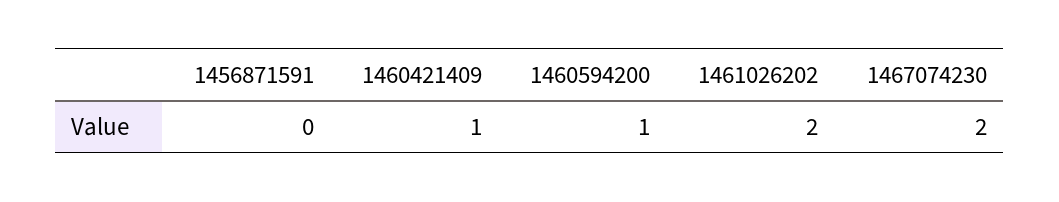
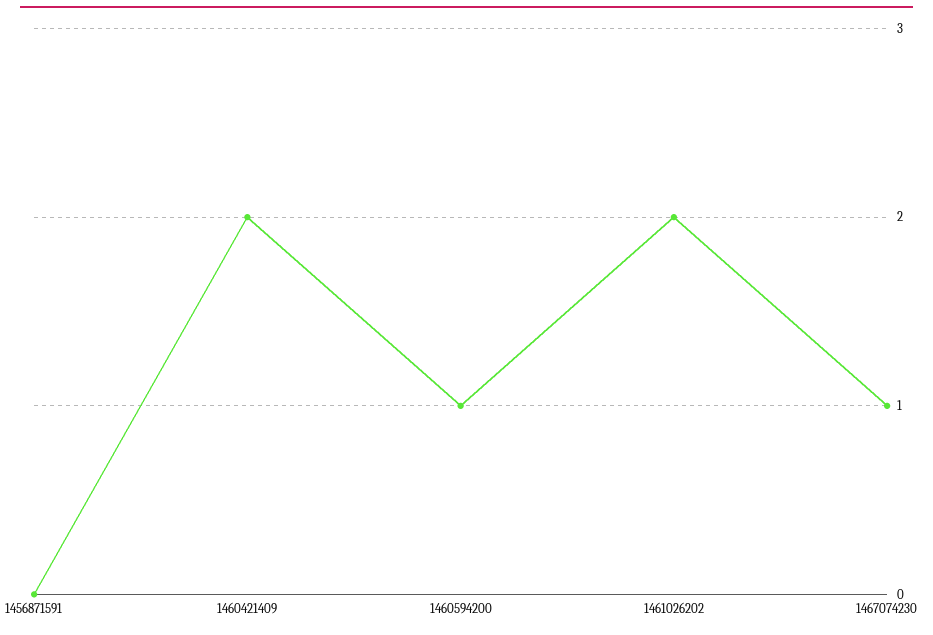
1460421409: 1 -> 2
1467074230: 2 -> 1

